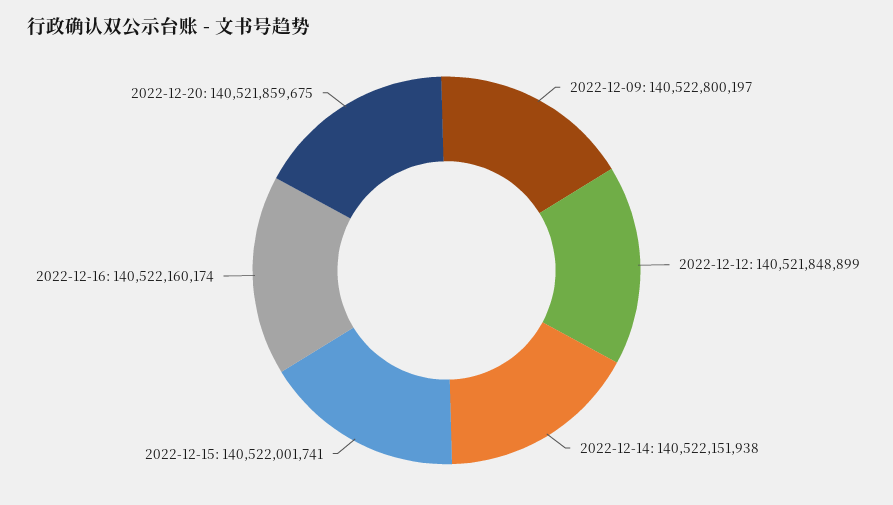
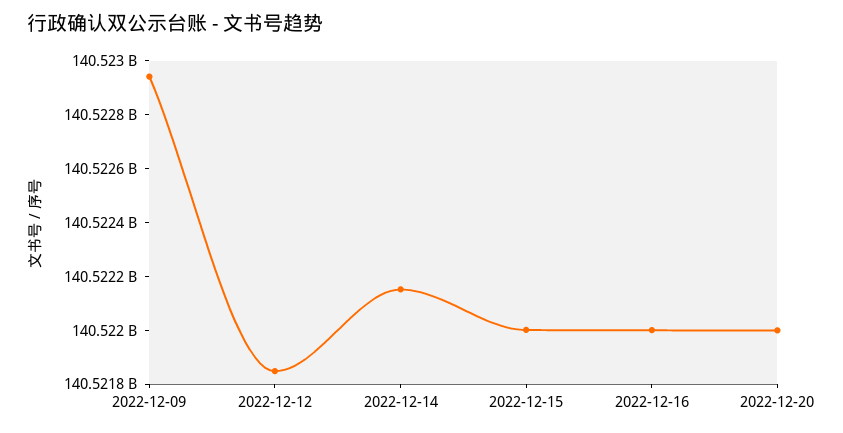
2022-12-09: 140522800197 -> 140522950000
2022-12-16: 140522160174 -> 140522000000
2022-12-20: 140521859675 -> 140522000000

